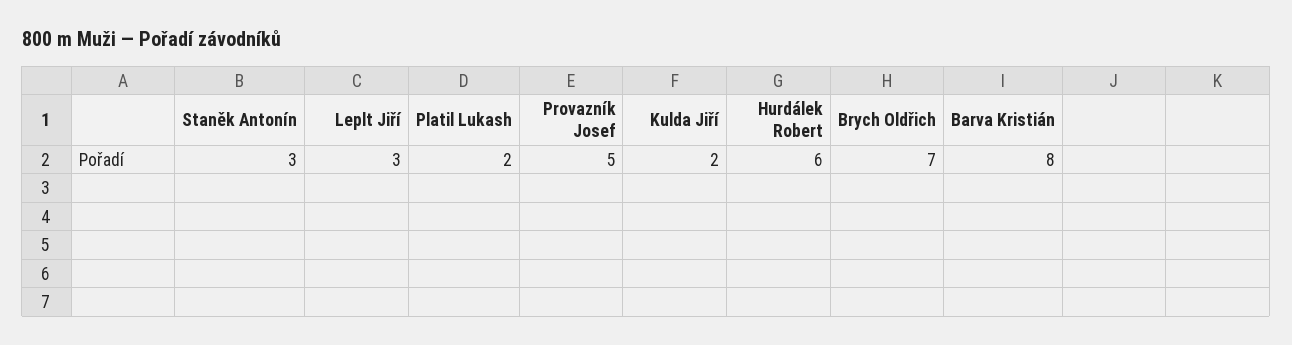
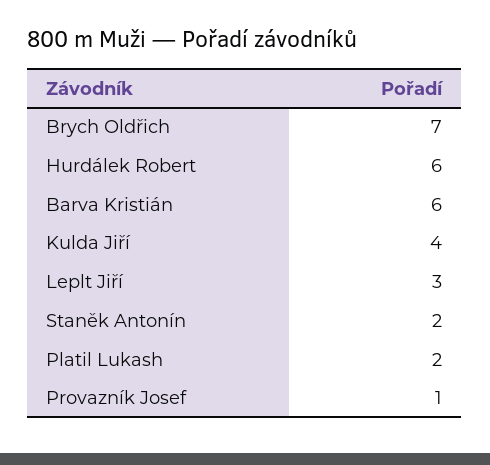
Staněk Antonín: 3 -> 2
Provazník Josef: 5 -> 1
Kulda Jiří: 2 -> 4
Barva Kristián: 8 -> 6

